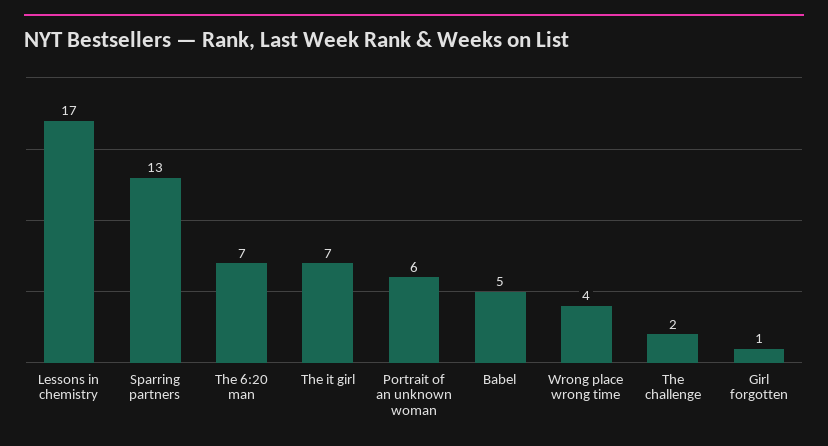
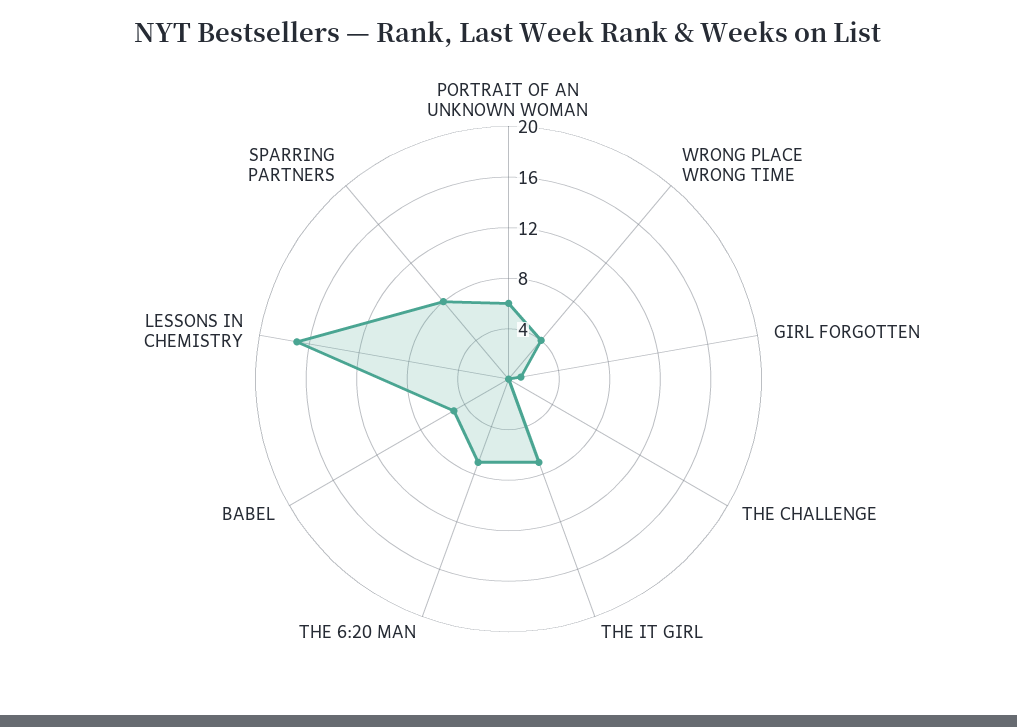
Sparring partners: 13 -> 8
The challenge: 2 -> 0

